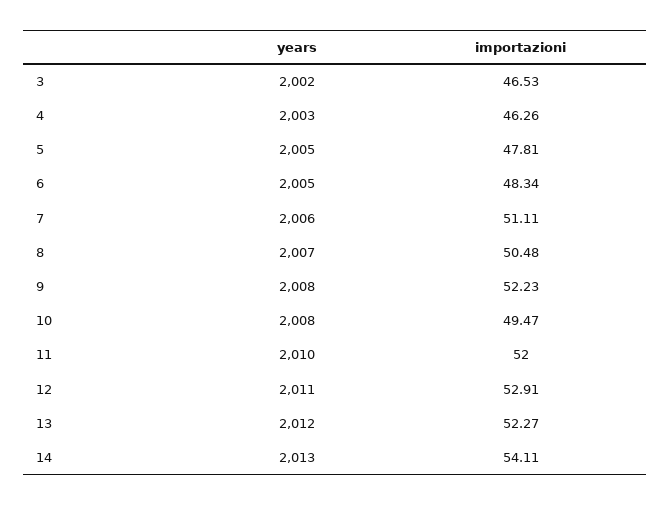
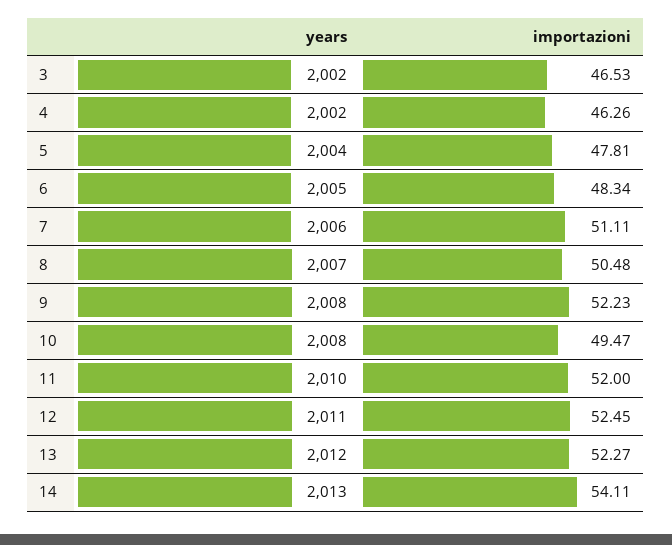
years, 4: 2003 -> 2002
years, 5: 2005 -> 2004
importazioni, 12: 52.91 -> 52.45

